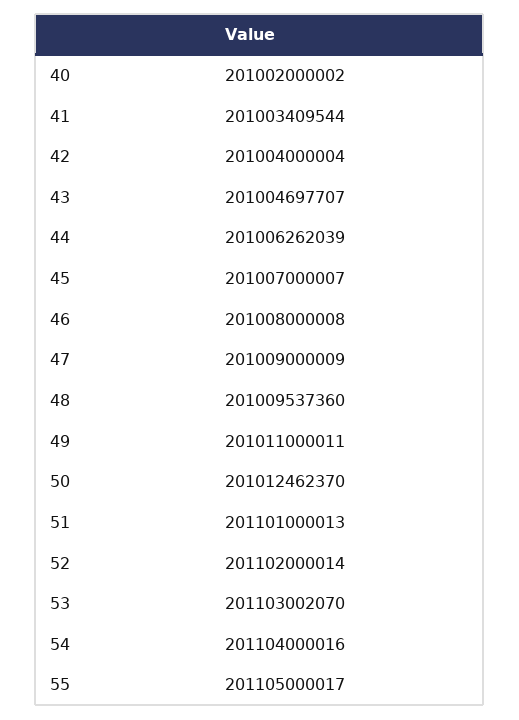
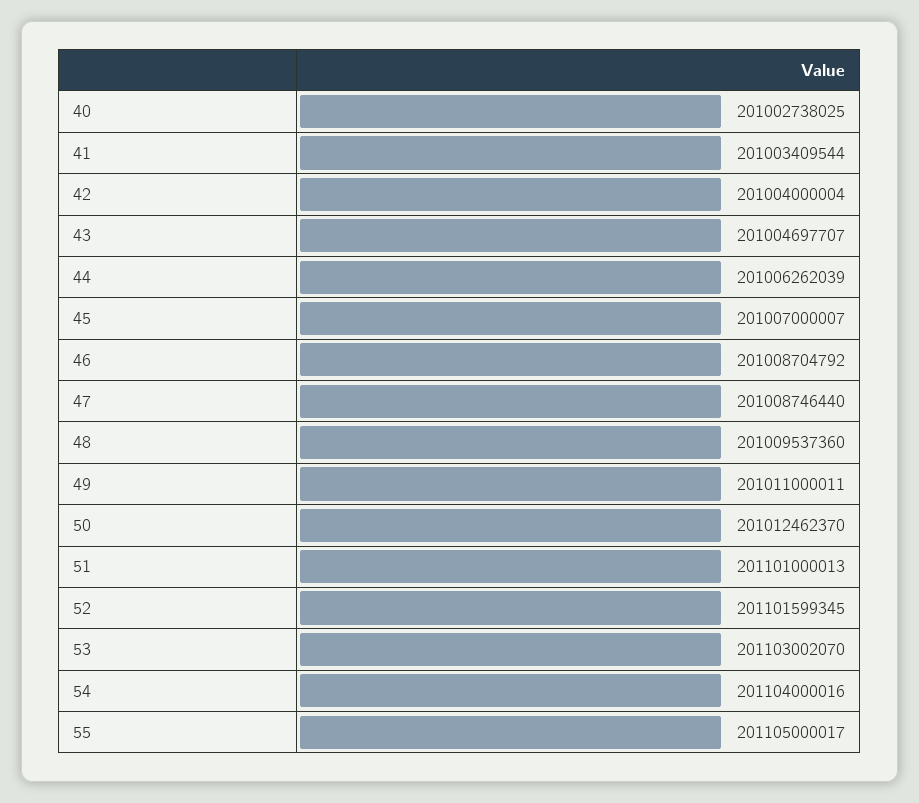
40: 201002000002 -> 201002738025
46: 201008000008 -> 201008704792
47: 201009000009 -> 201008746440
52: 201102000014 -> 201101599345

